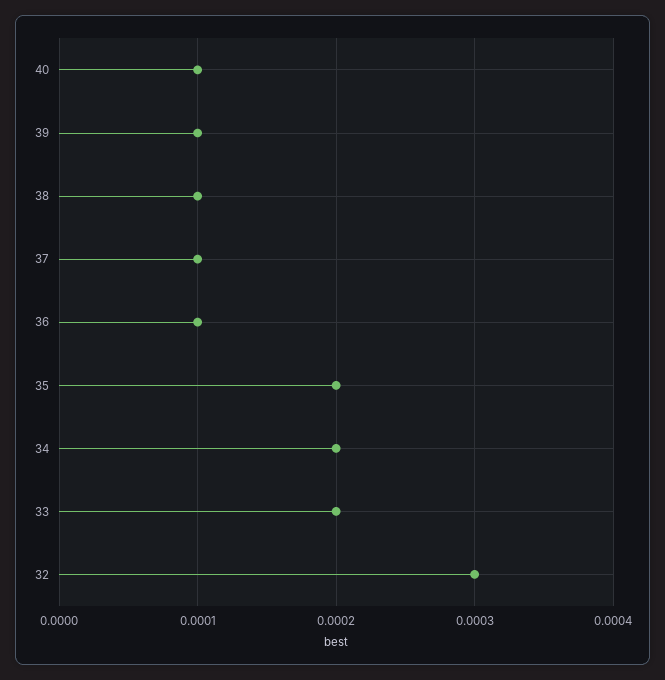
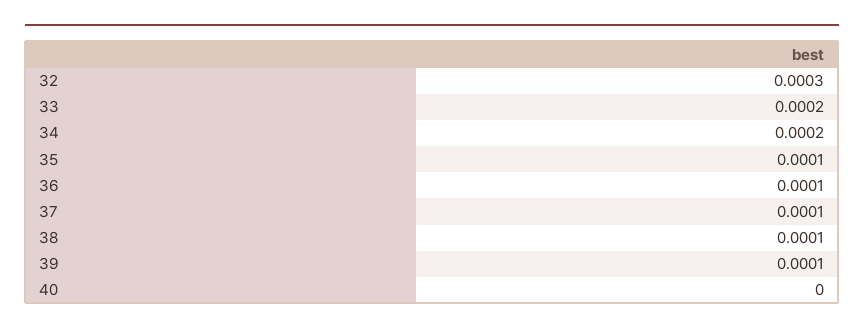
40: 0.0001 -> 0
35: 0.0002 -> 0.0001

